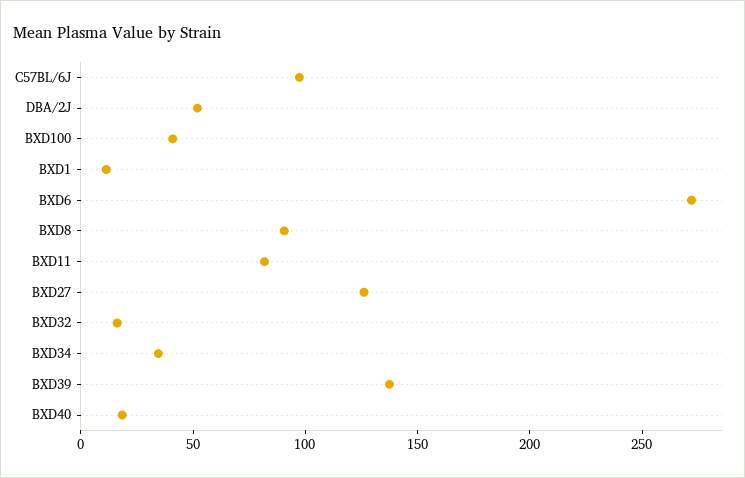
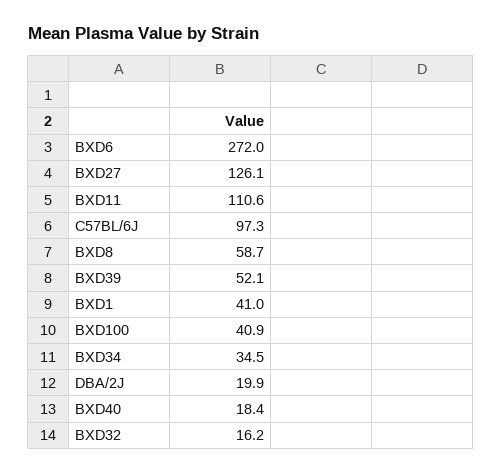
DBA/2J: 50 -> 19.9
BXD1: 10 -> 41
BXD8: 90 -> 58.7
BXD11: 80 -> 110.6
BXD39: 140 -> 52.1

